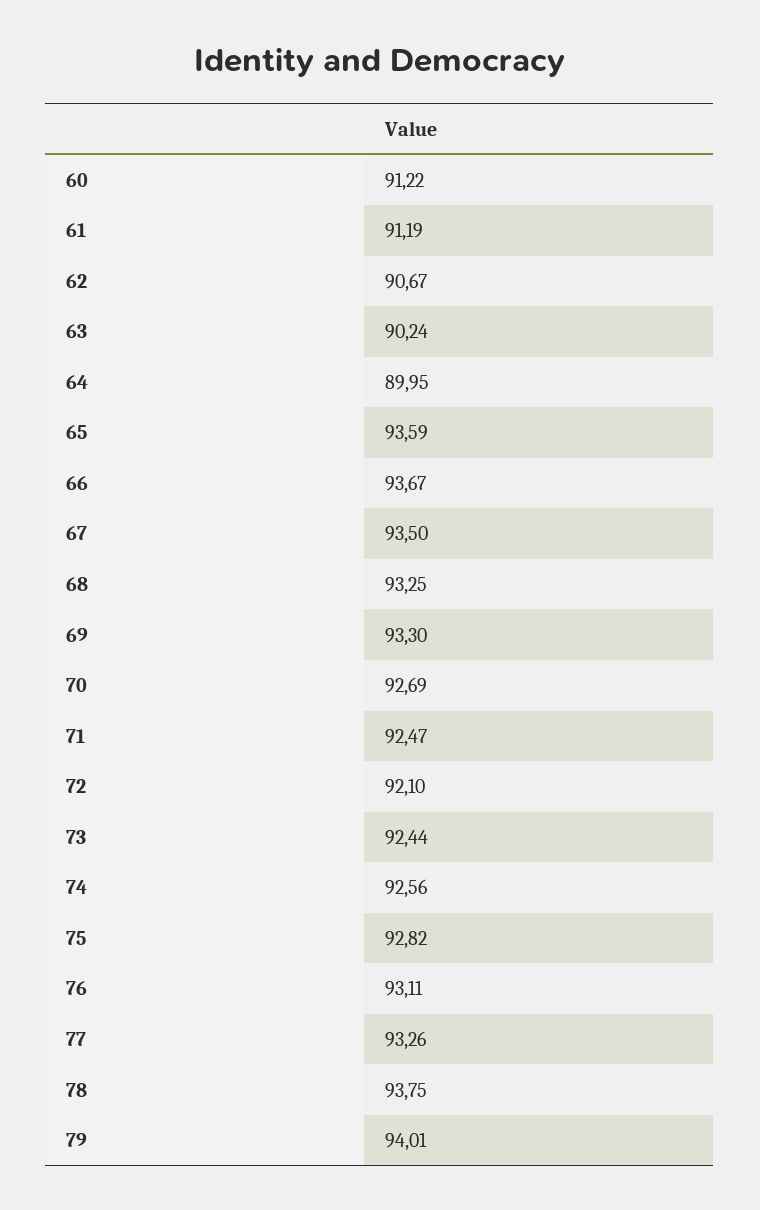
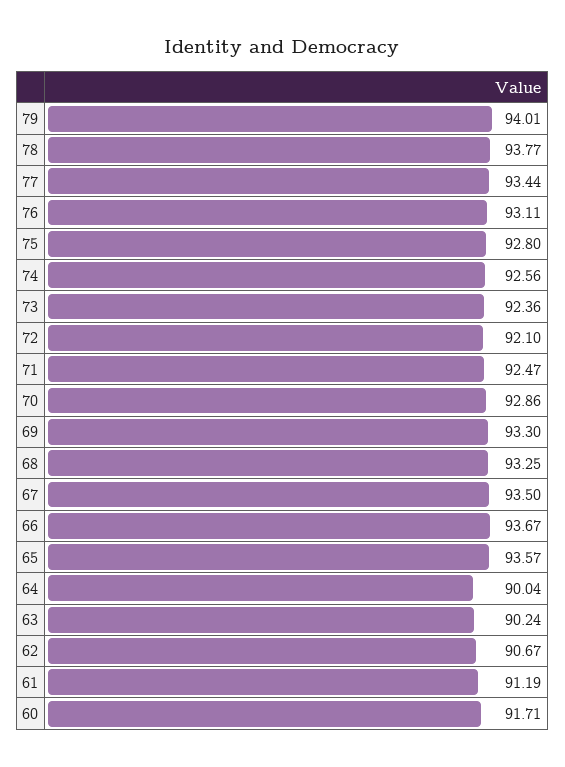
60: 91.22 -> 91.71
64: 89.95 -> 90.04
65: 93.59 -> 93.57
70: 92.69 -> 92.86
73: 92.44 -> 92.36
75: 92.82 -> 92.8
77: 93.26 -> 93.44
78: 93.75 -> 93.77

